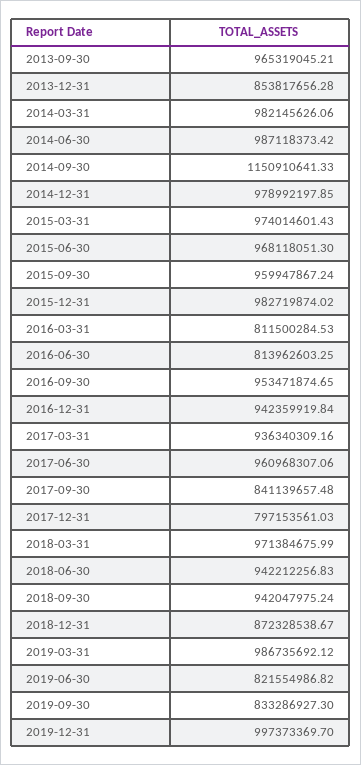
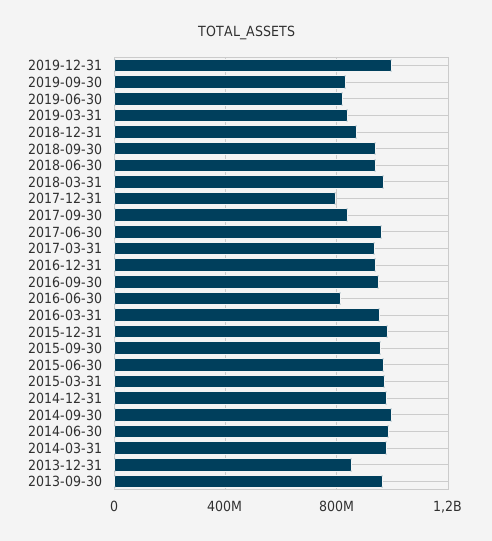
2014-09-30: 1150910641.33 -> 1000000000
2016-03-31: 811500284.53 -> 950000000
2019-03-31: 986735692.12 -> 850000000

